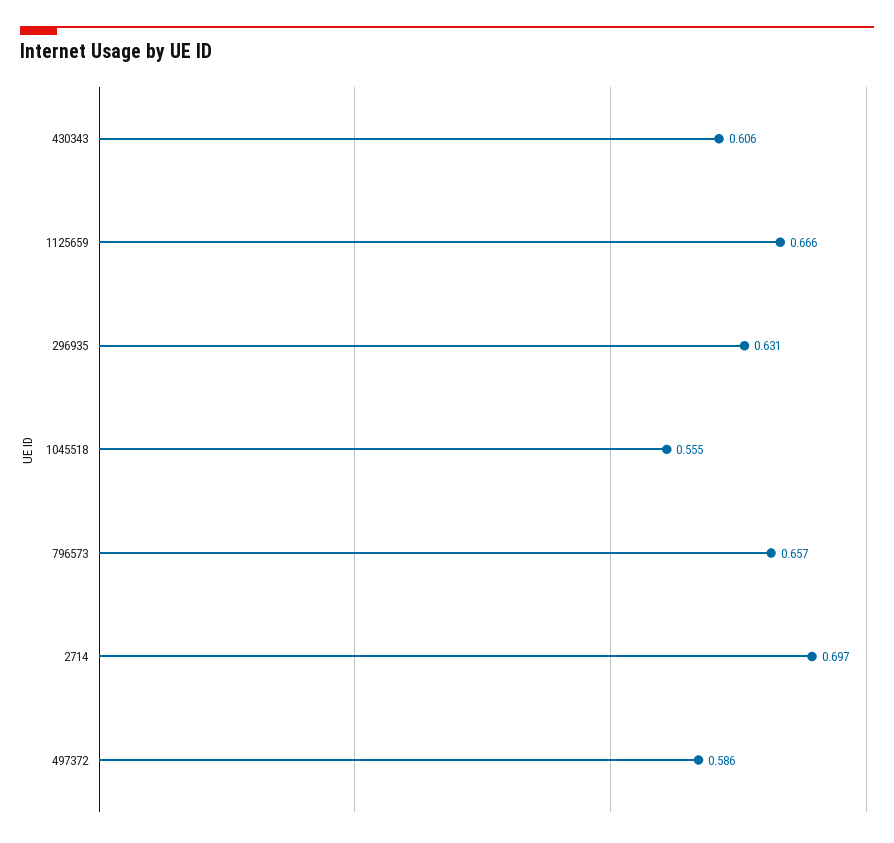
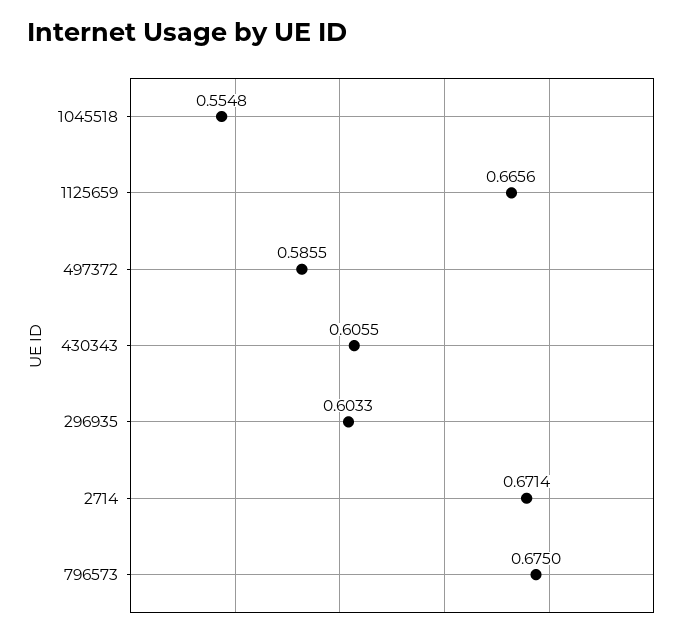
296935: 0.631 -> 0.6033
796573: 0.657 -> 0.675
2714: 0.697 -> 0.6714

